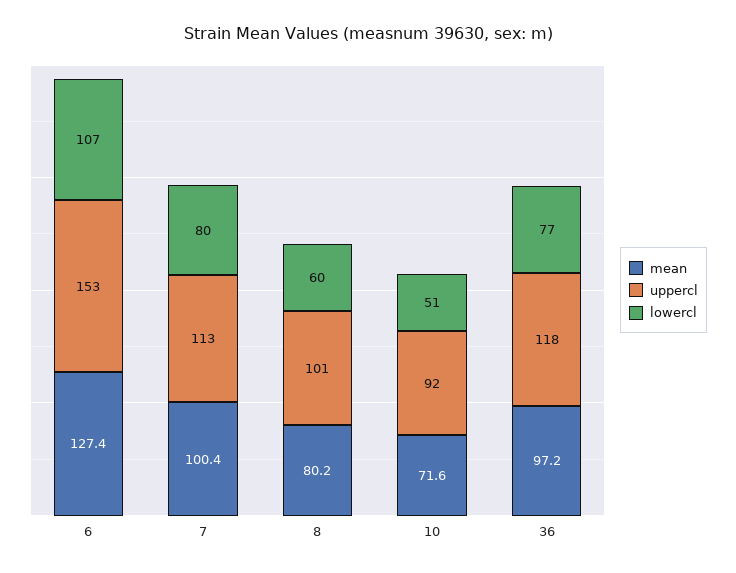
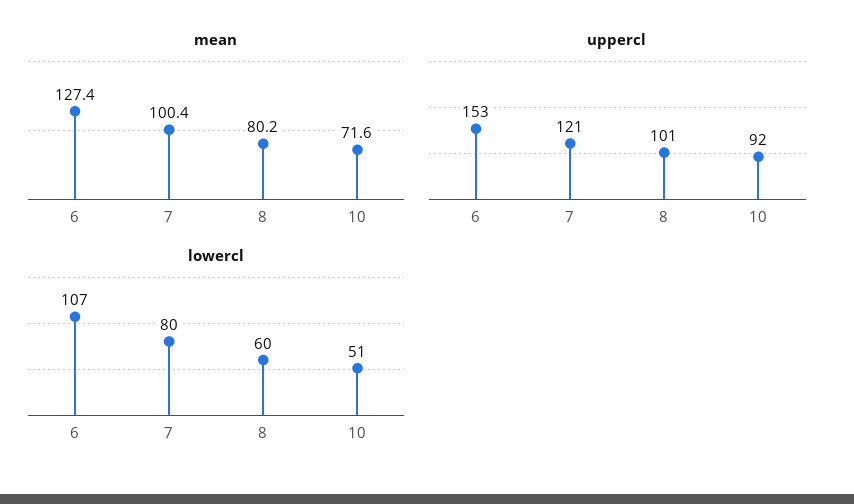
uppercl, 7: 113 -> 121
mean, 36: 97.2 -> none
uppercl, 36: 118 -> none
lowercl, 36: 77 -> none

